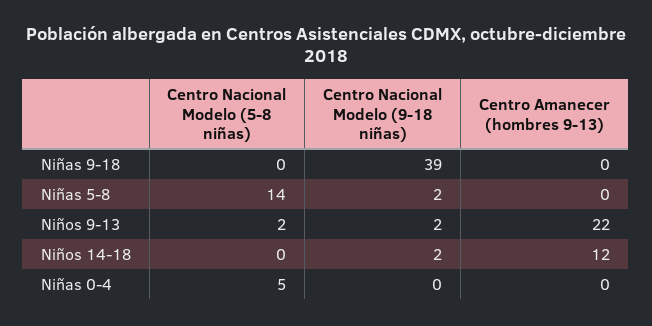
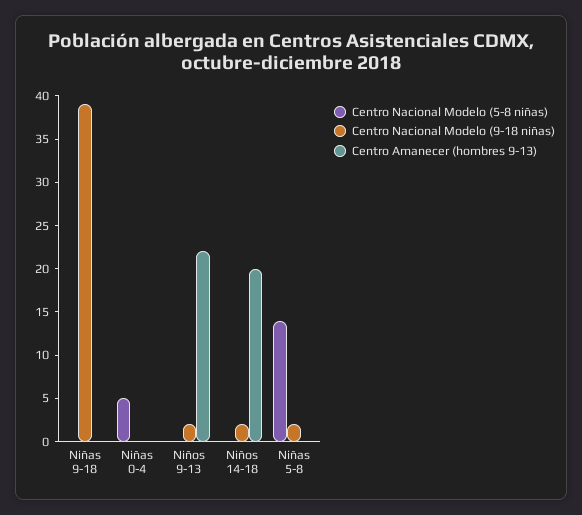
Centro Nacional Modelo (5-8 niñas), Niños 9-13: 2 -> 0
Centro Amanecer (hombres 9-13), Niños 14-18: 12 -> 20

